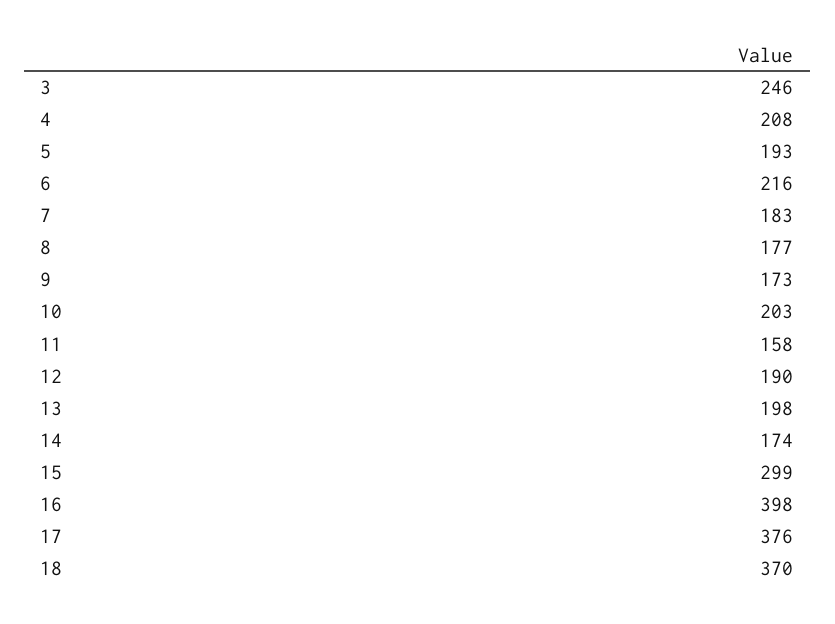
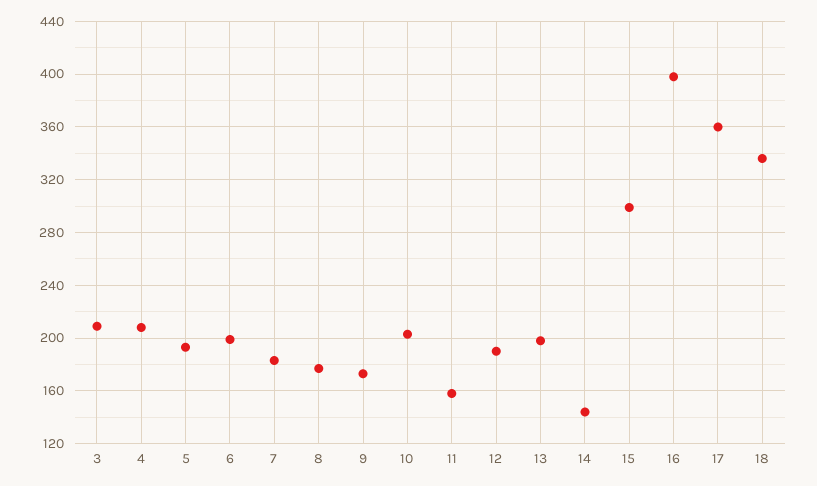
3: 246 -> 210
6: 216 -> 200
14: 174 -> 145
17: 376 -> 360
18: 370 -> 335

